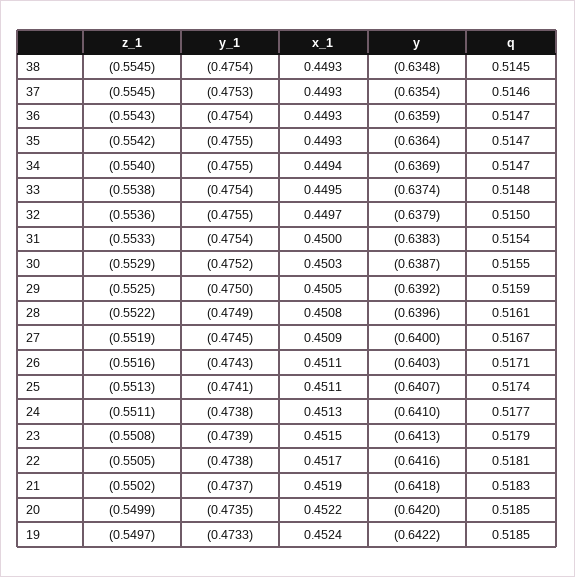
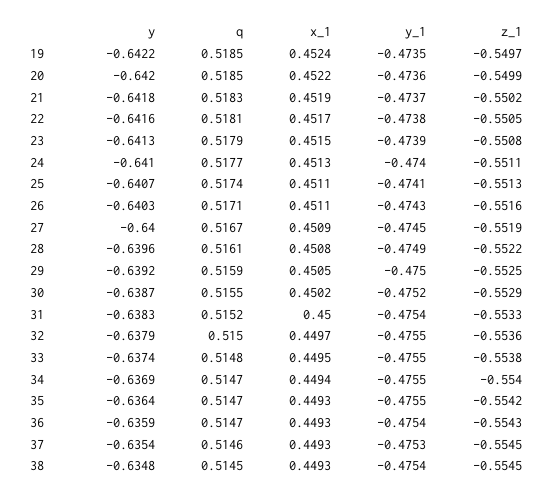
y_1, 33: -0.4754 -> -0.4755
q, 31: 0.5154 -> 0.5152
x_1, 30: 0.4503 -> 0.4502
y_1, 24: -0.4738 -> -0.474
y_1, 20: -0.4735 -> -0.4736
y_1, 19: -0.4733 -> -0.4735

